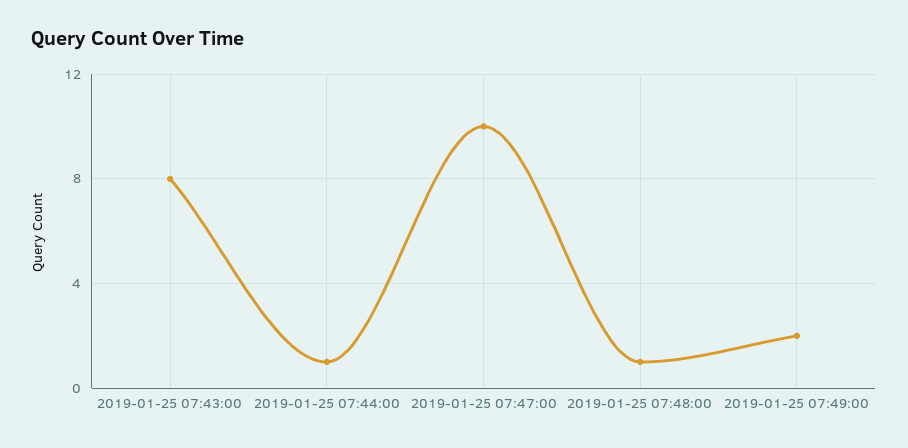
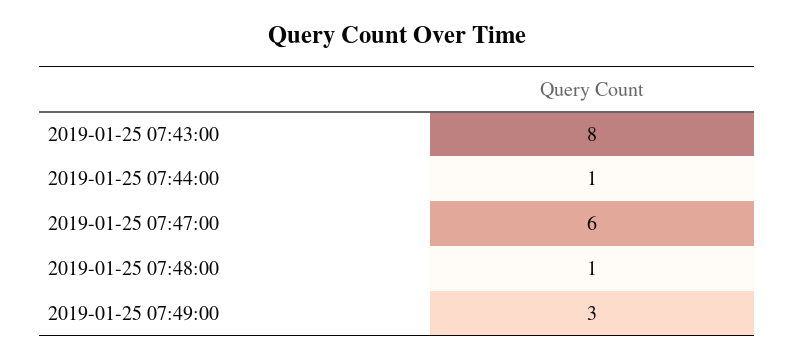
2019-01-25 07:47:00: 10 -> 6
2019-01-25 07:49:00: 2 -> 3

